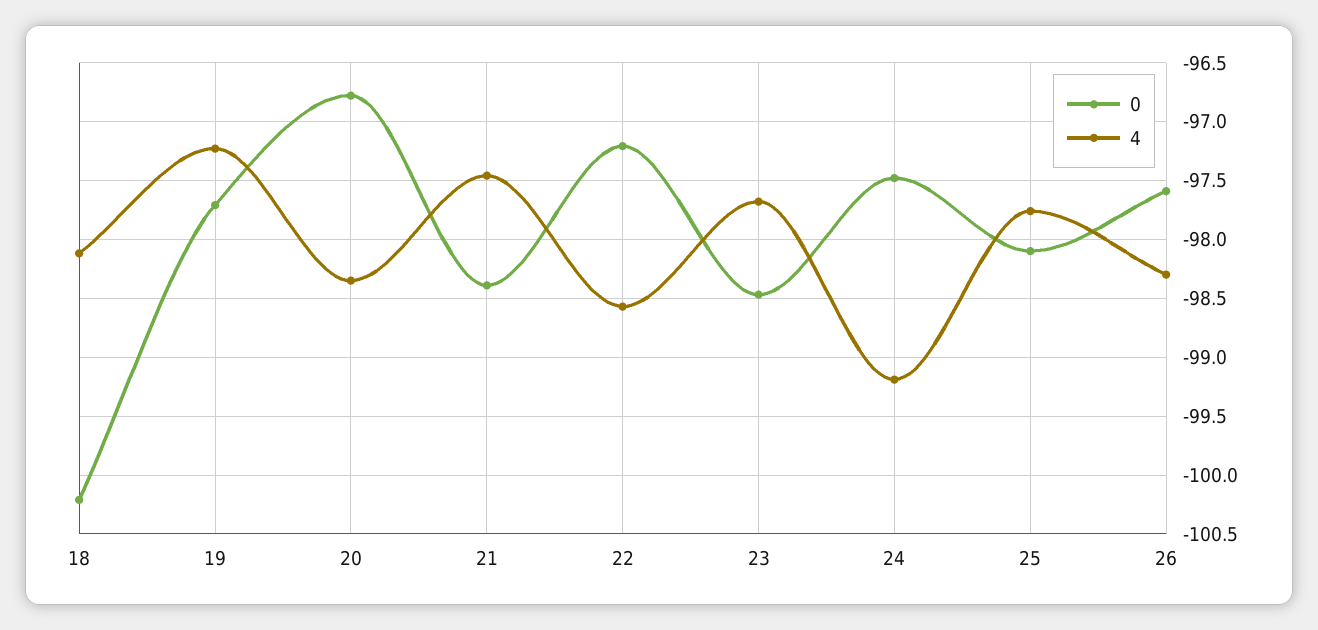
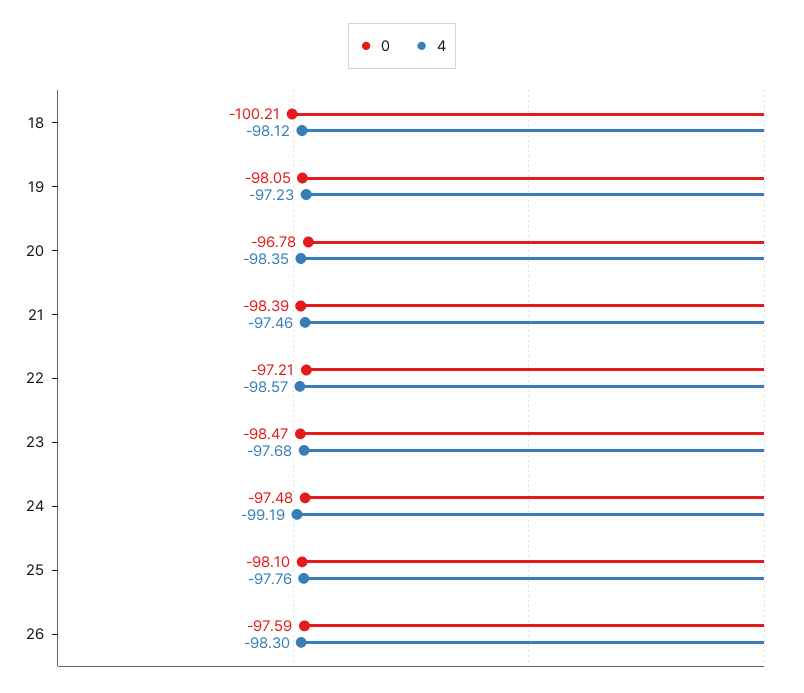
0, 19: -97.7 -> -98.05

